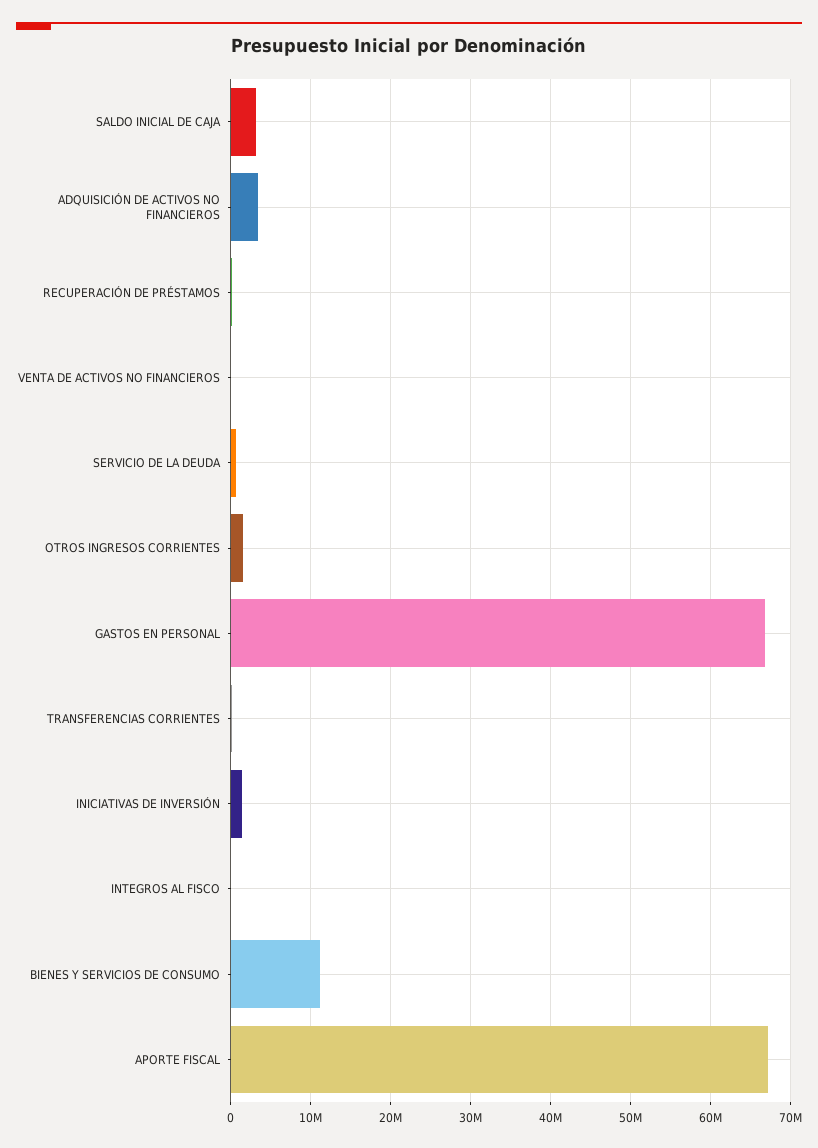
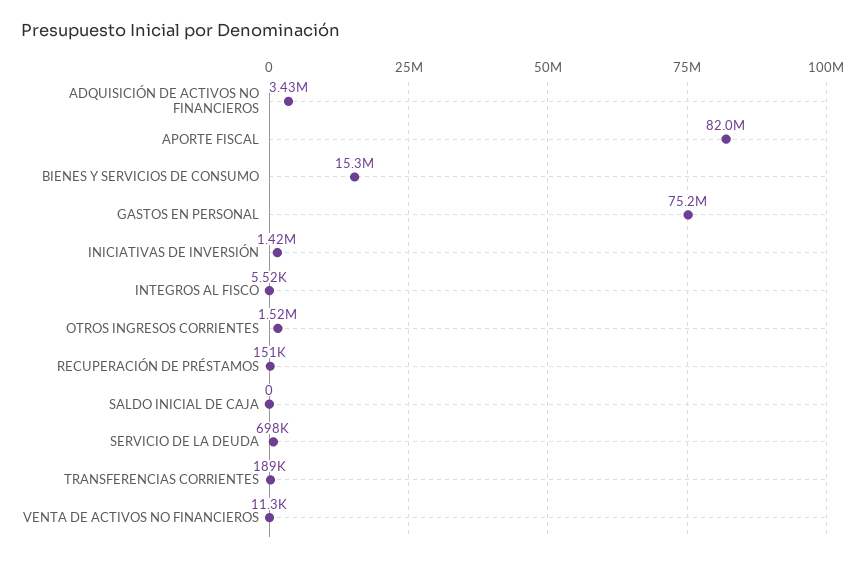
SALDO INICIAL DE CAJA: 3000000 -> 0
GASTOS EN PERSONAL: 67000000 -> 75200000
BIENES Y SERVICIOS DE CONSUMO: 11000000 -> 15300000
APORTE FISCAL: 67000000 -> 82000000

